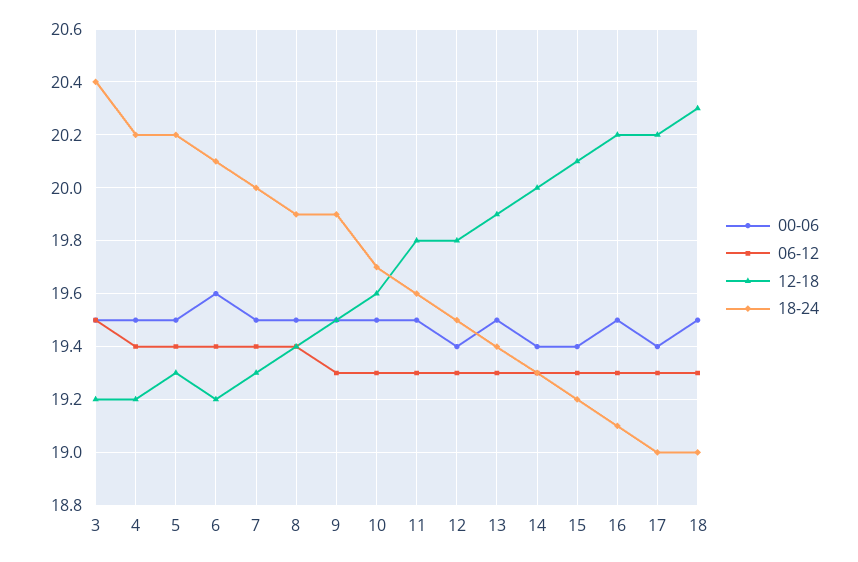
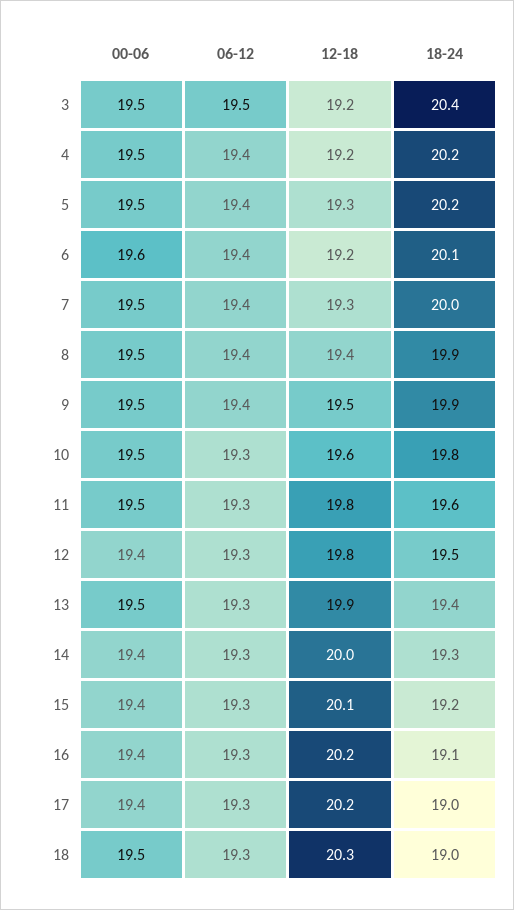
06-12, 9: 19.3 -> 19.4
18-24, 10: 19.7 -> 19.8
00-06, 16: 19.5 -> 19.4

